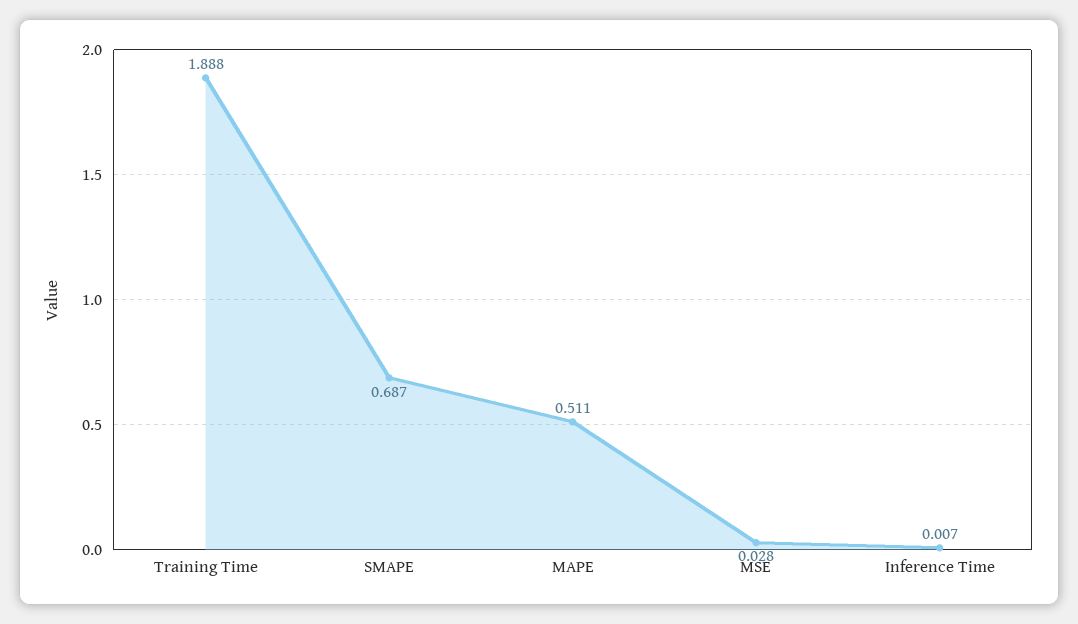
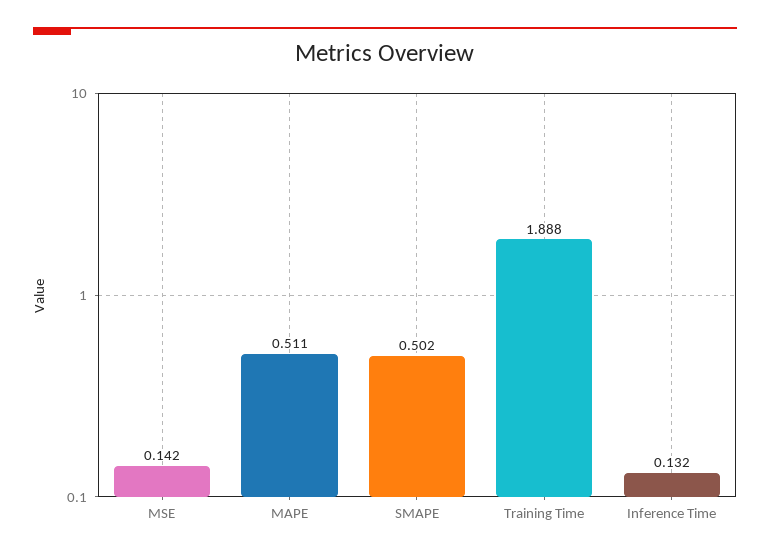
SMAPE: 0.687 -> 0.502
MSE: 0.028 -> 0.142
Inference Time: 0.007 -> 0.132

